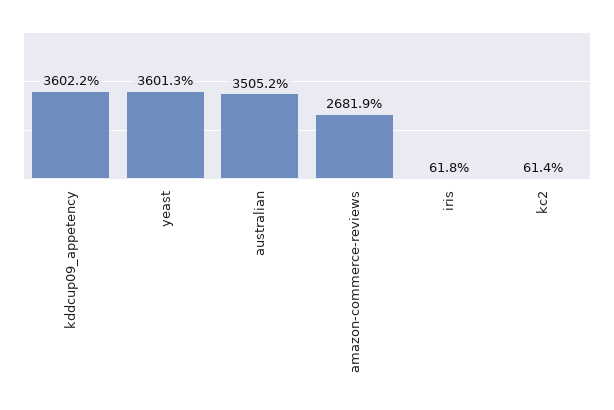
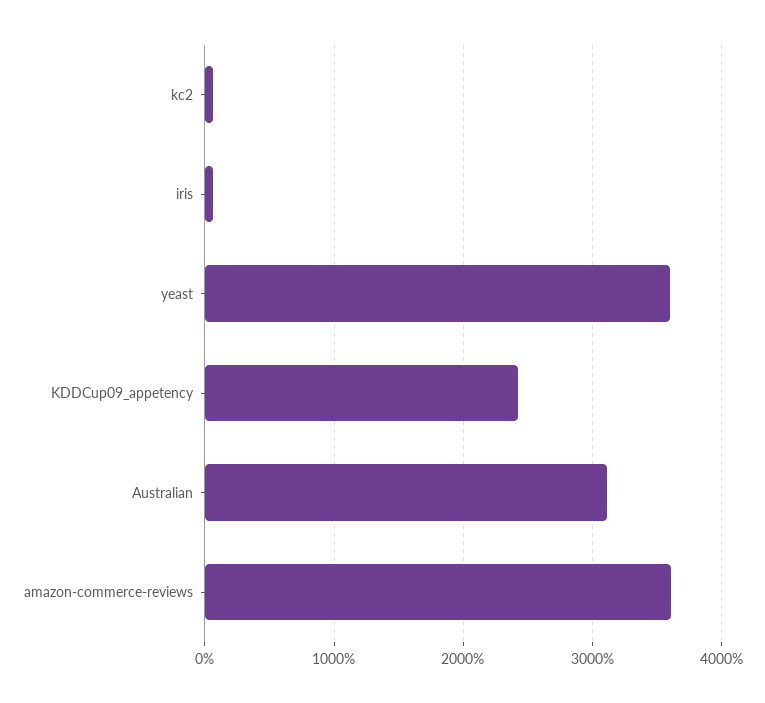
kddcup09_appetency: 3602.2 -> 2400
australian: 3505.2 -> 3100
amazon-commerce-reviews: 2681.9 -> 3600

